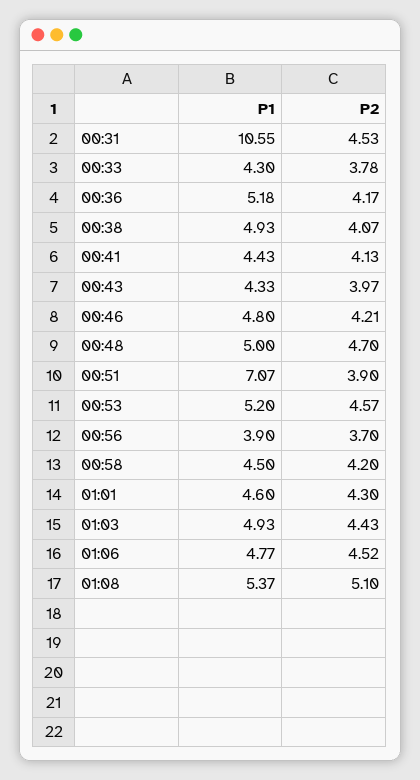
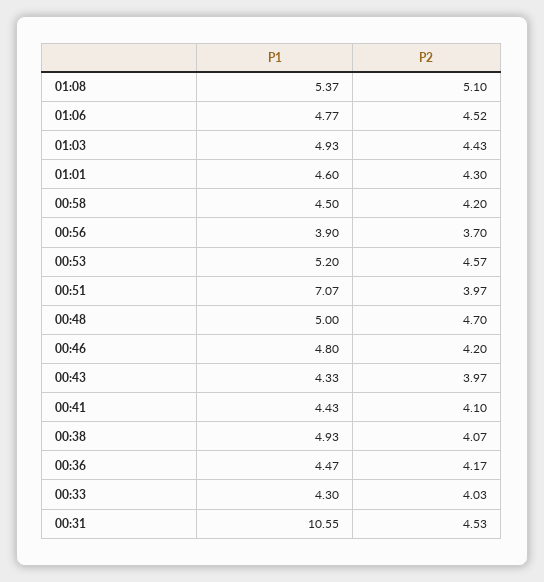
P2, 00:33: 3.78 -> 4.03
P1, 00:36: 5.18 -> 4.47
P2, 00:41: 4.13 -> 4.1
P2, 00:46: 4.21 -> 4.2
P2, 00:51: 3.9 -> 3.97

